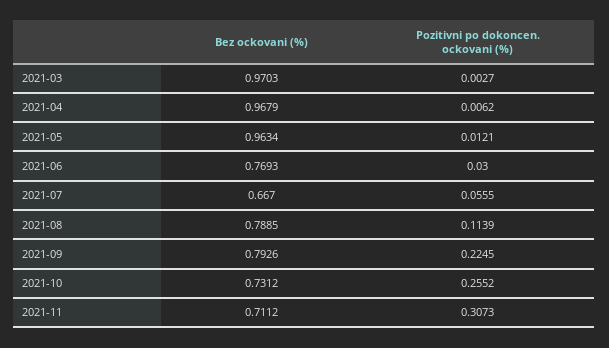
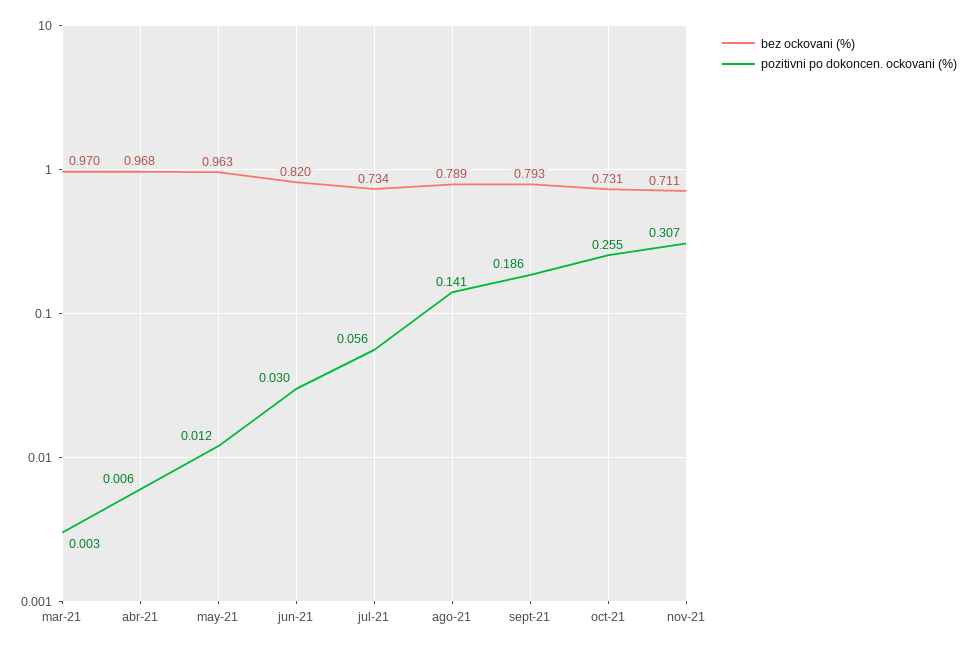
Bez ockovani (%), 2021-06: 0.7693 -> 0.82
Bez ockovani (%), 2021-07: 0.667 -> 0.734
Pozitivni po dokoncen. ockovani (%), 2021-08: 0.1139 -> 0.141
Pozitivni po dokoncen. ockovani (%), 2021-09: 0.2245 -> 0.186

